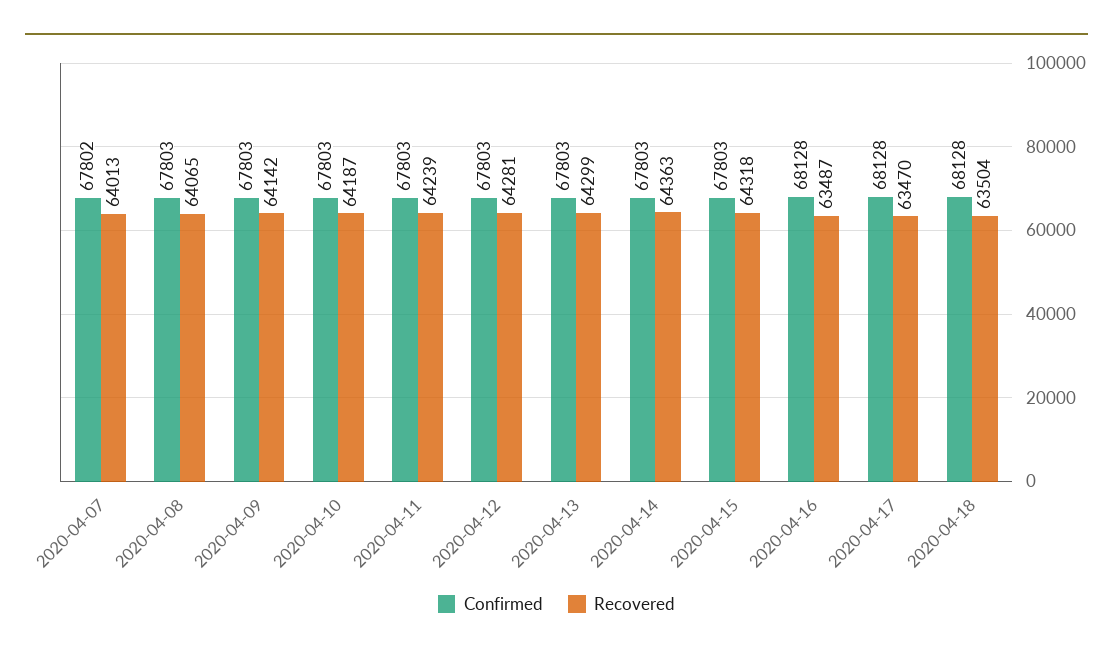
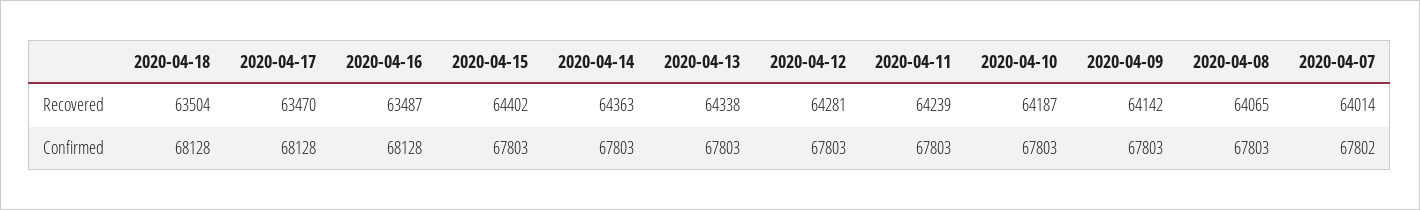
Recovered, 2020-04-07: 64013 -> 64014
Recovered, 2020-04-13: 64299 -> 64338
Recovered, 2020-04-15: 64318 -> 64402

